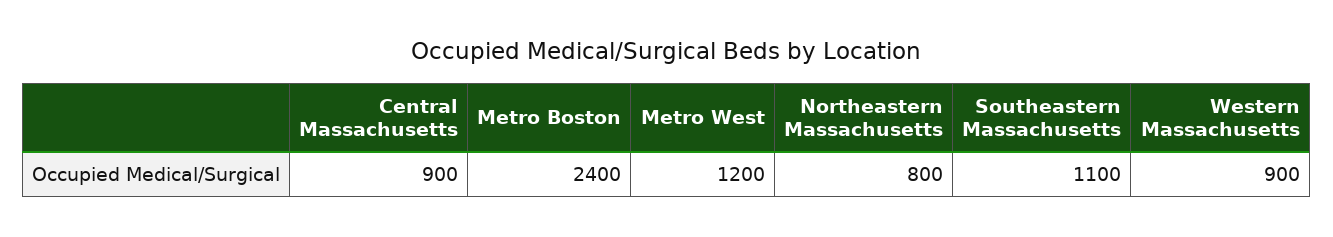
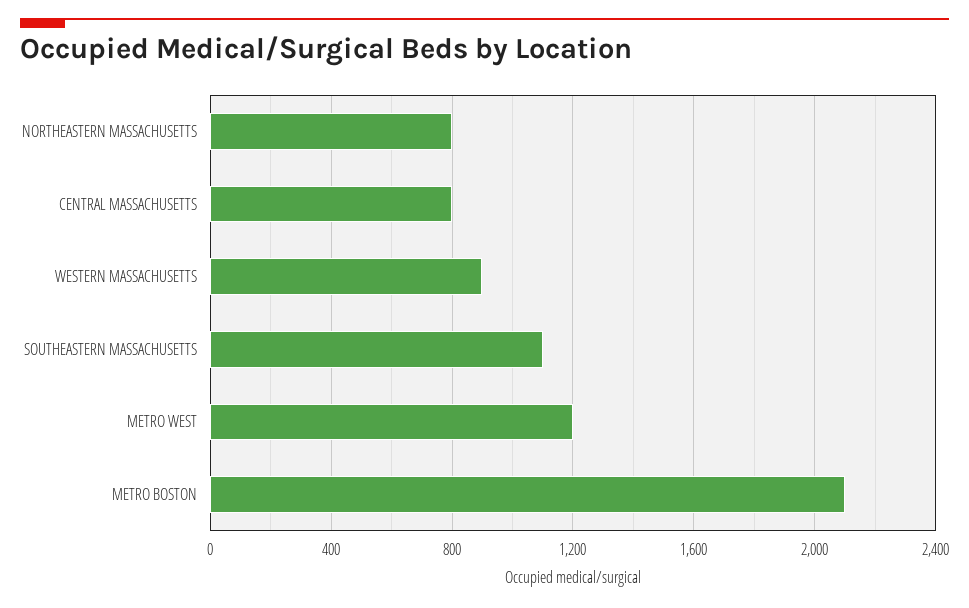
Central Massachusetts: 900 -> 800
Metro Boston: 2400 -> 2100

